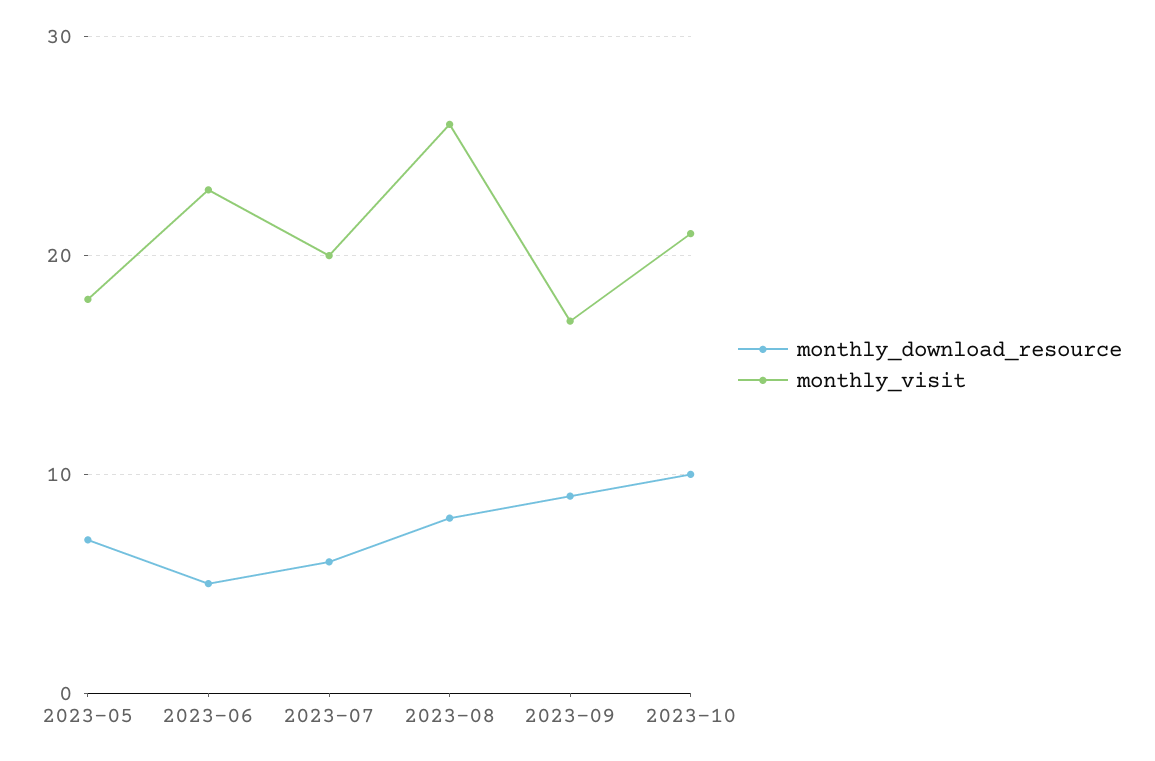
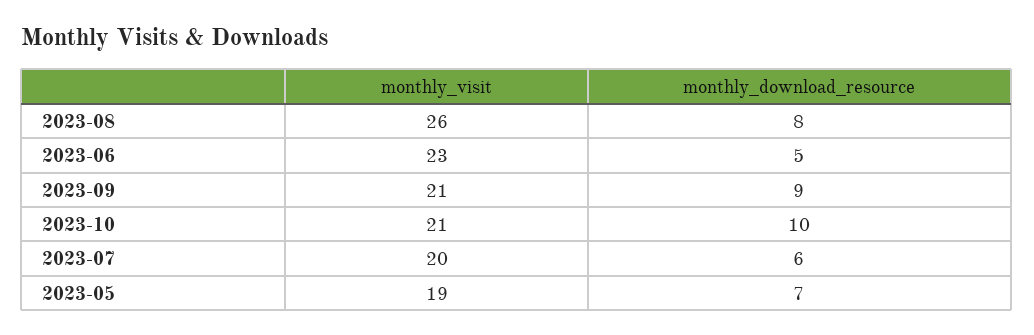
monthly_visit, 2023-05: 18 -> 19
monthly_visit, 2023-09: 17 -> 21

